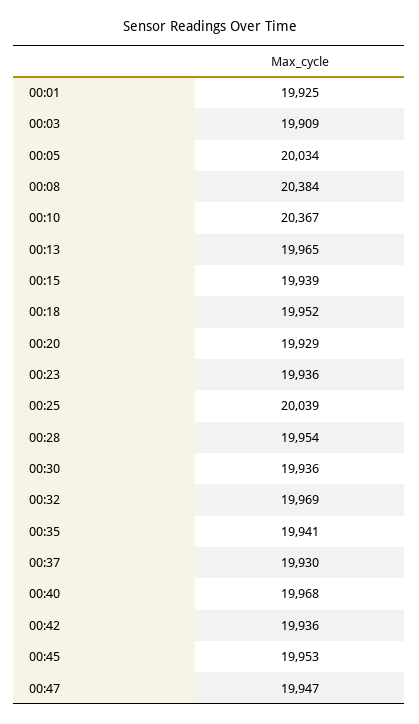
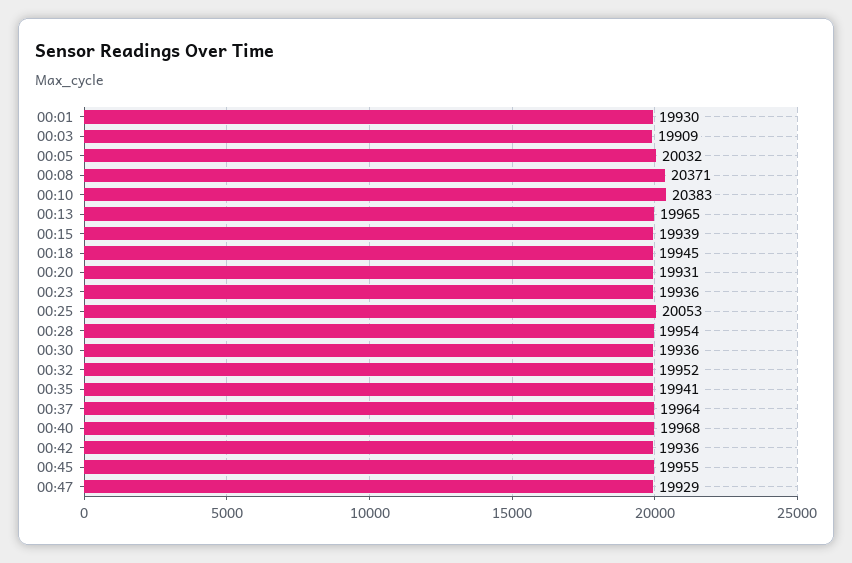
00:01: 19925 -> 19930
00:05: 20034 -> 20032
00:08: 20384 -> 20371
00:10: 20367 -> 20383
00:18: 19952 -> 19945
00:20: 19929 -> 19931
00:25: 20039 -> 20053
00:32: 19969 -> 19952
00:37: 19930 -> 19964
00:45: 19953 -> 19955
00:47: 19947 -> 19929

